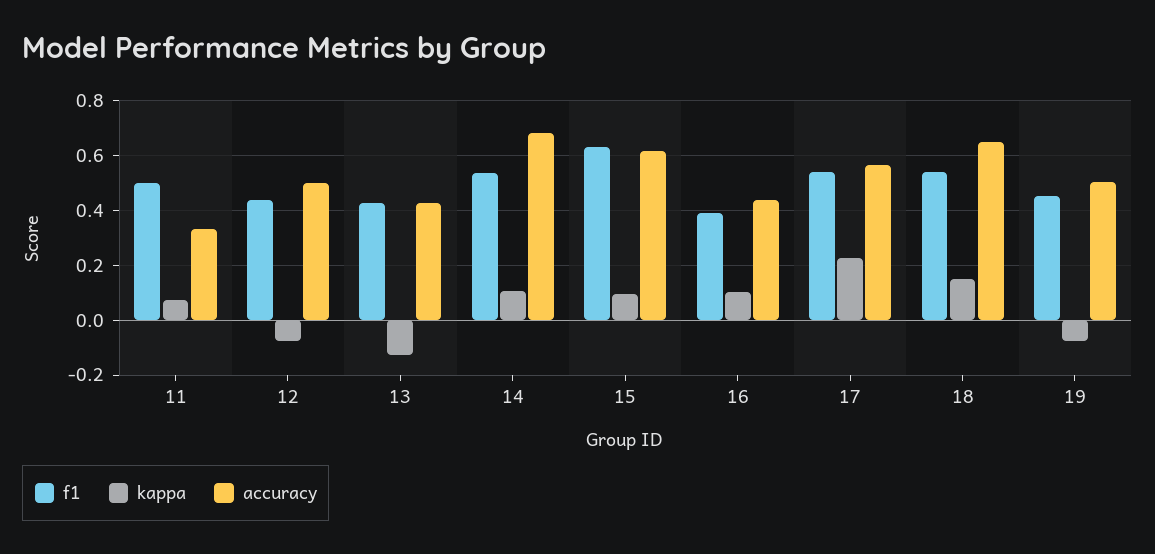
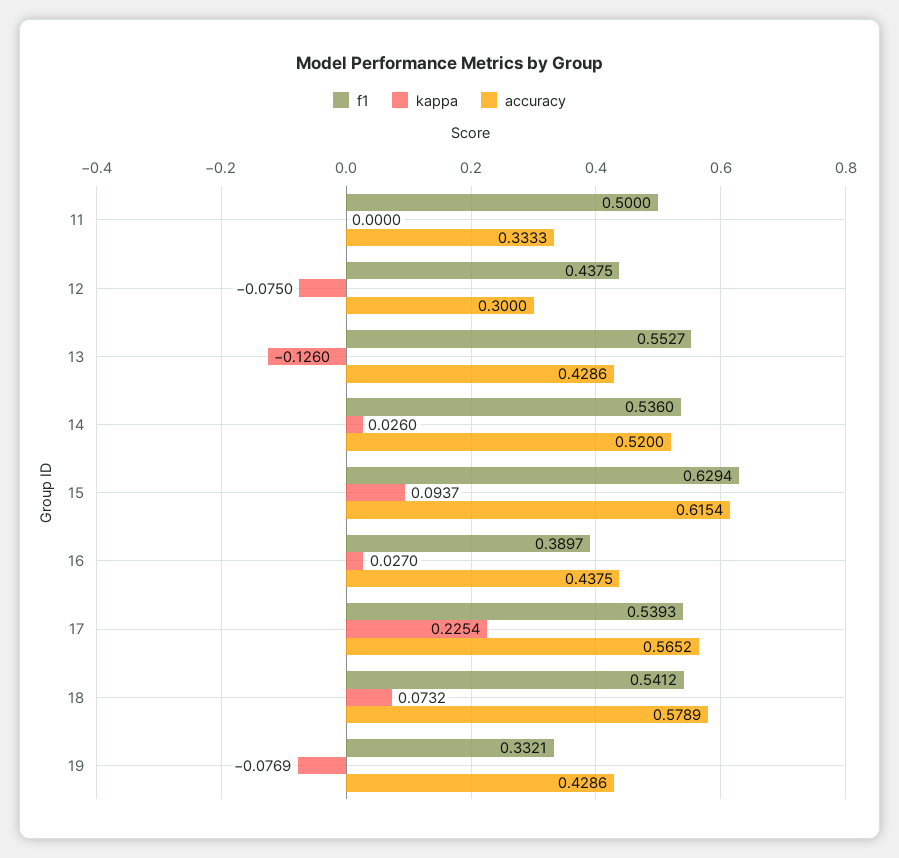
kappa, 11: 0.075 -> 0
accuracy, 12: 0.5 -> 0.3
f1, 13: 0.425 -> 0.5527
kappa, 14: 0.1 -> 0.026
accuracy, 14: 0.675 -> 0.52
kappa, 16: 0.1 -> 0.027
kappa, 18: 0.15 -> 0.0732
accuracy, 18: 0.65 -> 0.5789
f1, 19: 0.45 -> 0.3321
accuracy, 19: 0.5 -> 0.4286

